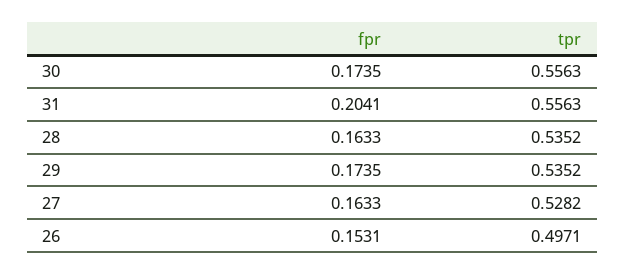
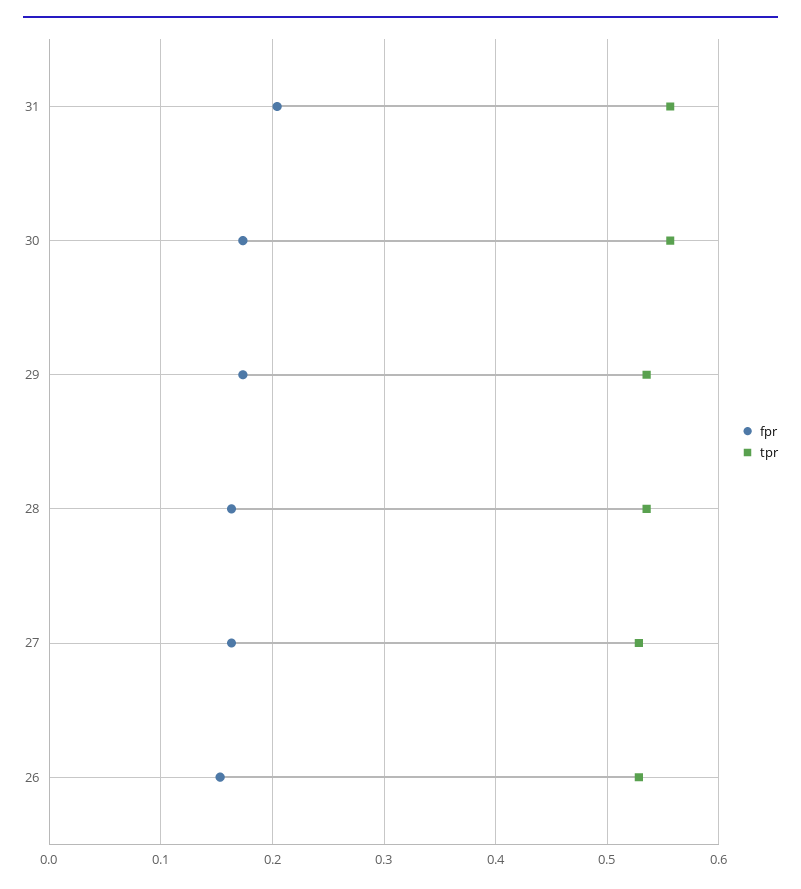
tpr, 26: 0.4971 -> 0.53

